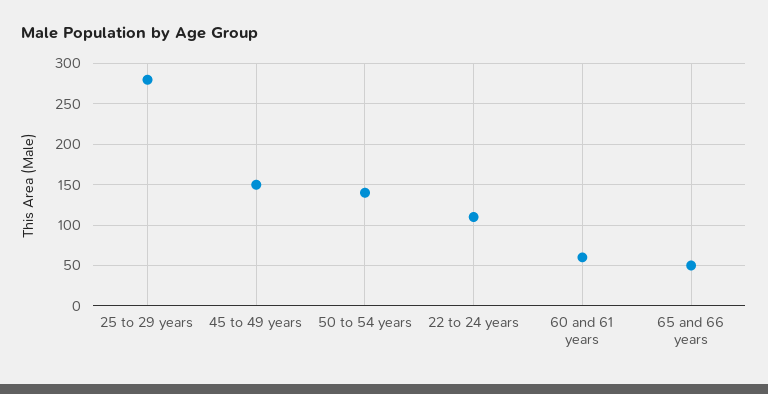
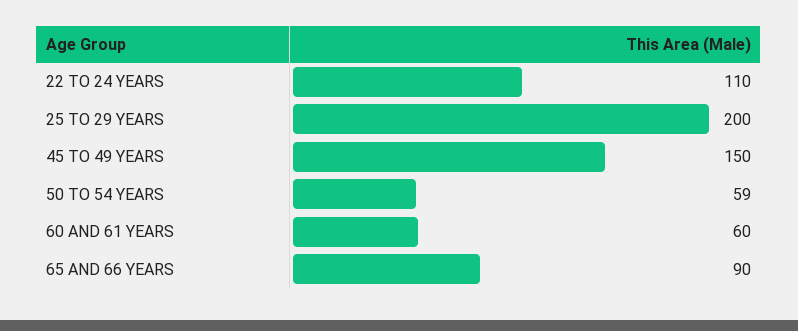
25 to 29 years: 280 -> 200
50 to 54 years: 140 -> 59
65 and 66 years: 50 -> 90

